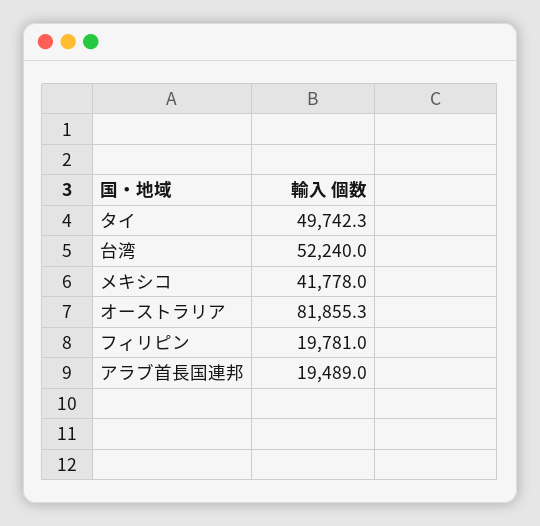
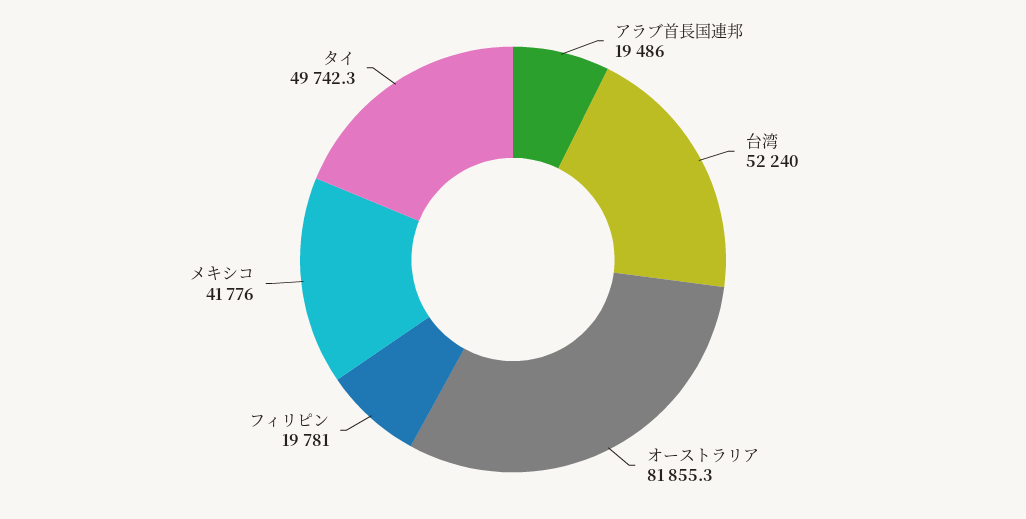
メキシコ: 41778 -> 41776
アラブ首長国連邦: 19489 -> 19486

